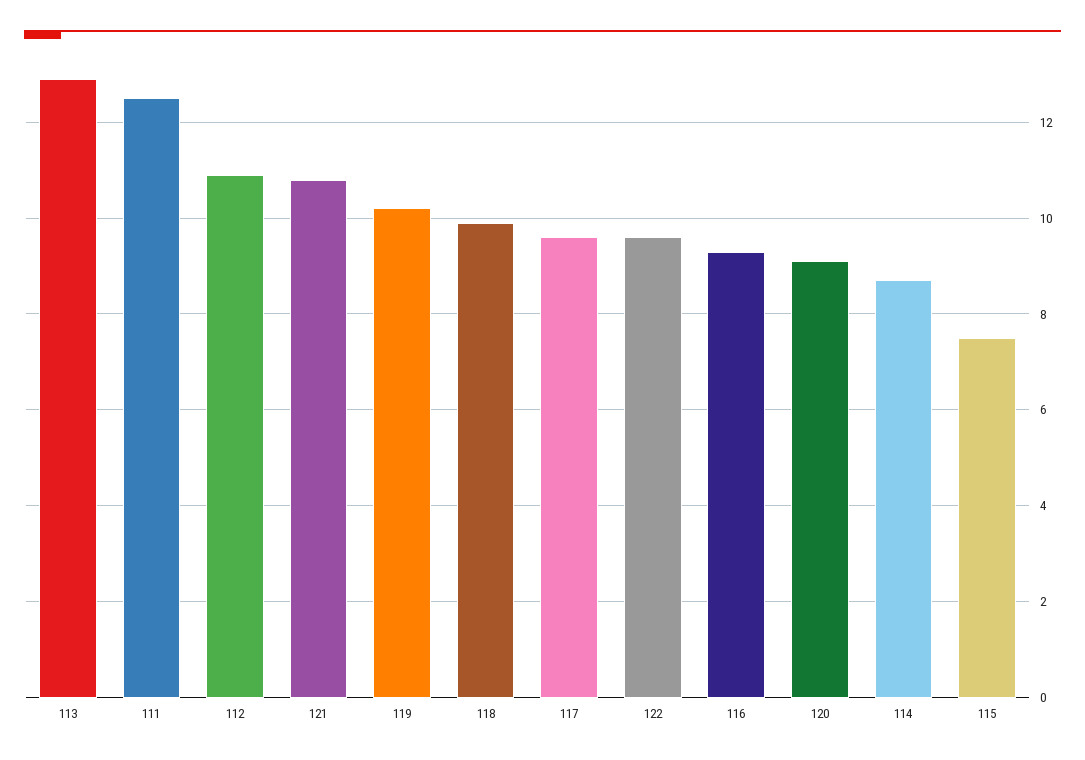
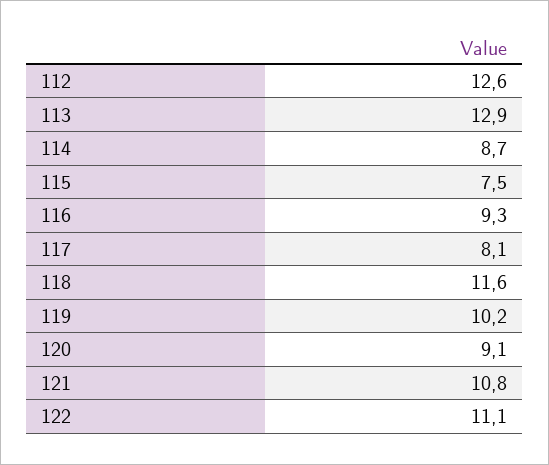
111: 12.5 -> none
112: 11 -> 12.6
118: 10 -> 11.6
117: 9.5 -> 8.1
122: 9.5 -> 11.1

